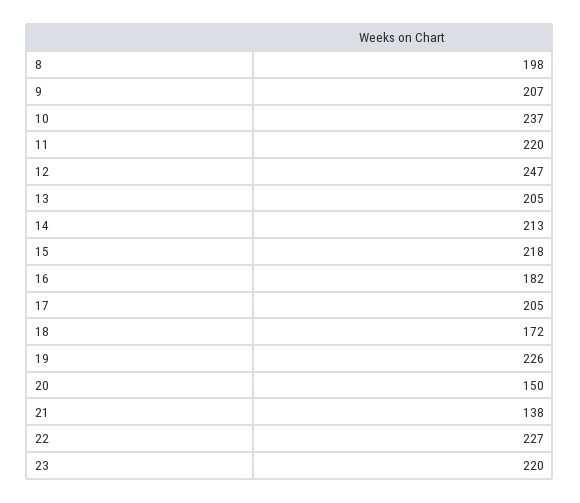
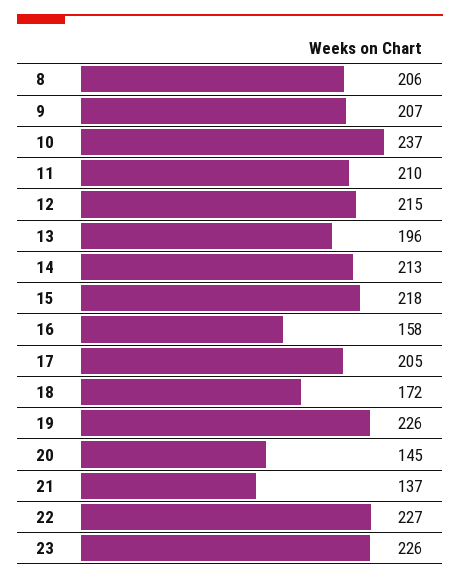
8: 198 -> 206
11: 220 -> 210
12: 247 -> 215
13: 205 -> 196
16: 182 -> 158
20: 150 -> 145
21: 138 -> 137
23: 220 -> 226

